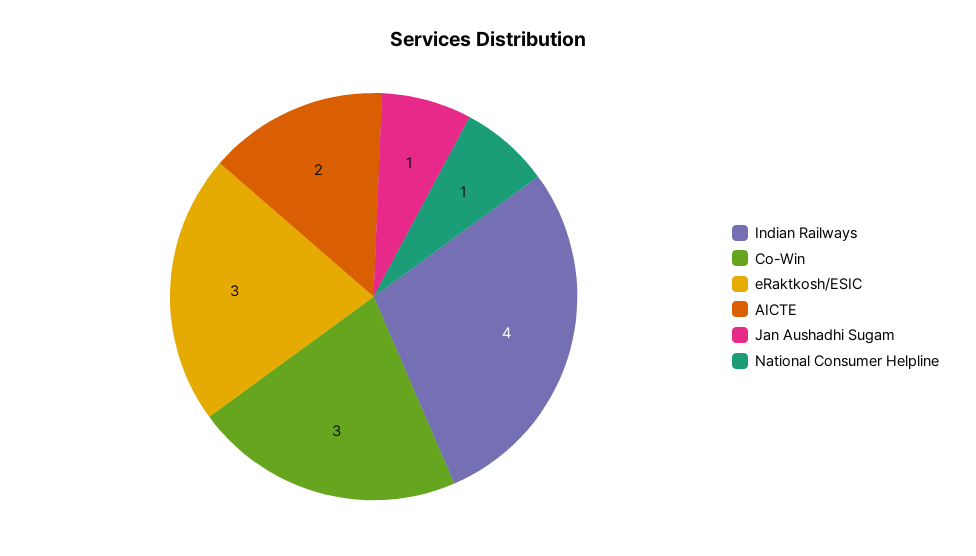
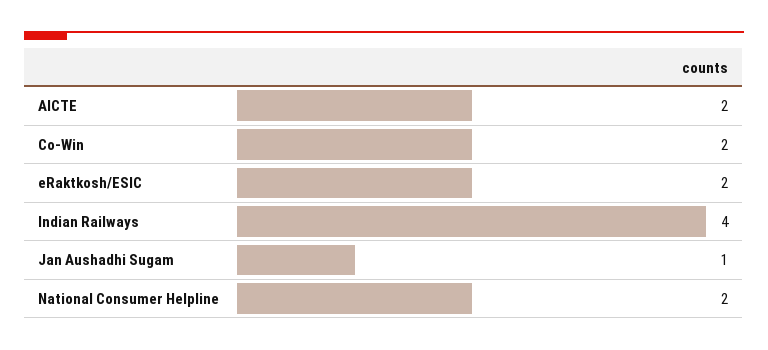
Co-Win: 3 -> 2
eRaktkosh/ESIC: 3 -> 2
National Consumer Helpline: 1 -> 2

